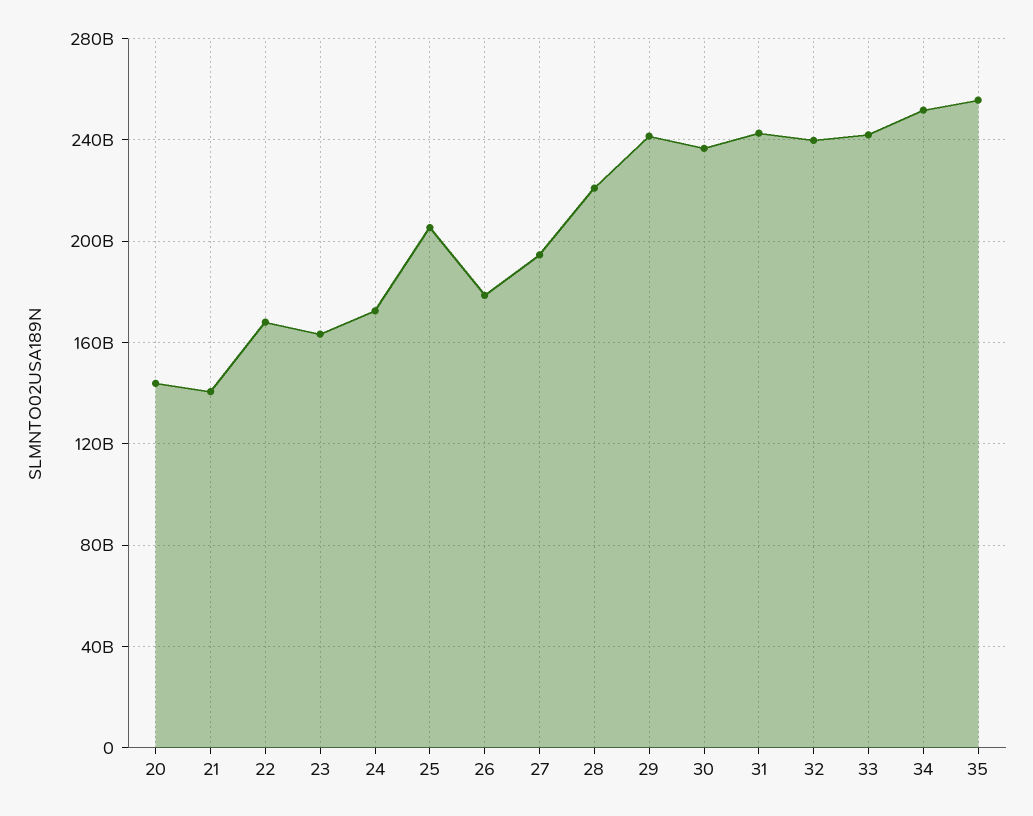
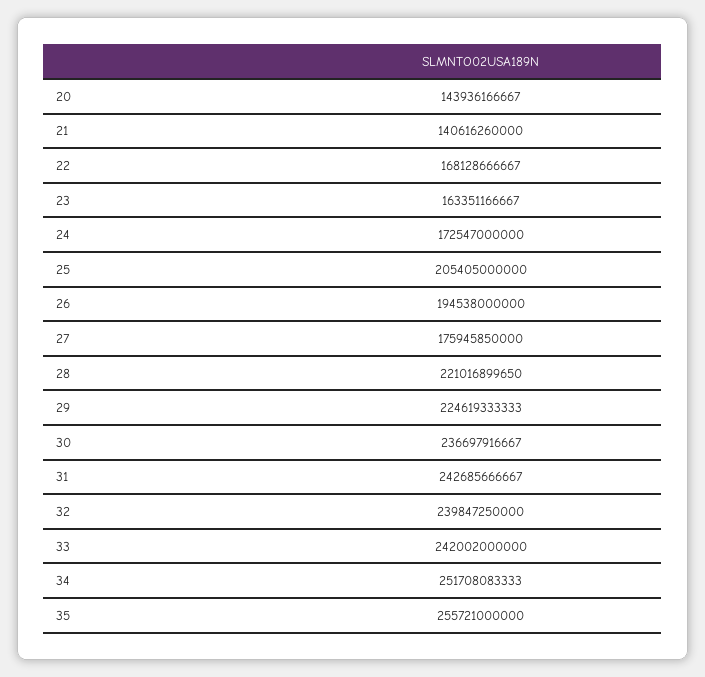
26: 180000000000 -> 194538000000
27: 195000000000 -> 175945850000
29: 240000000000 -> 224619333333

